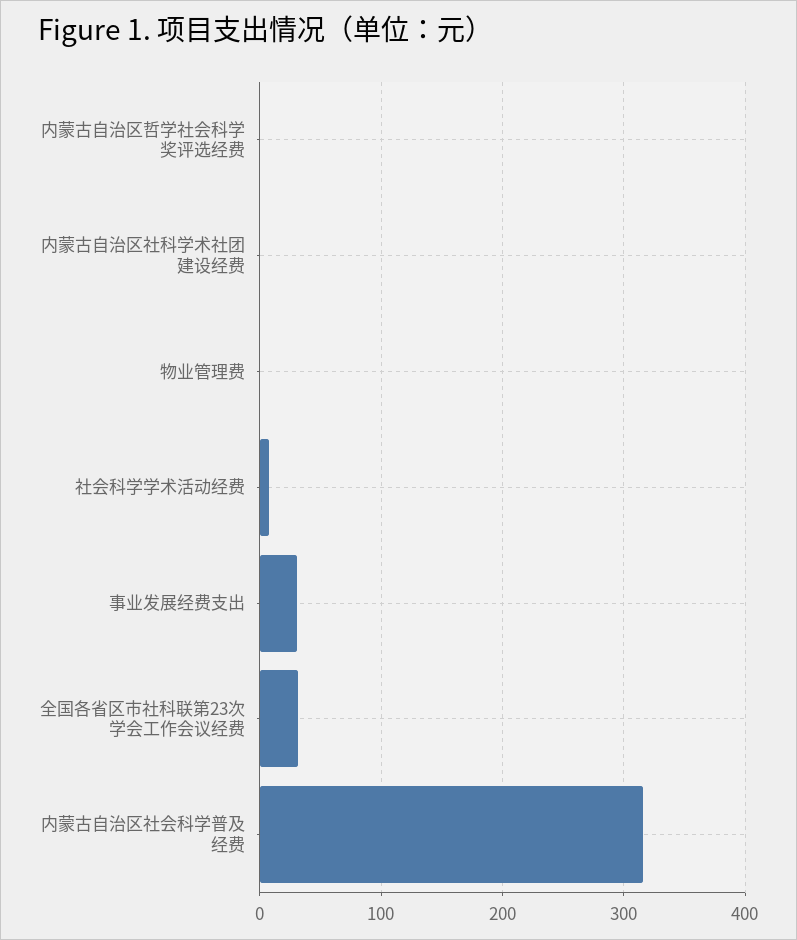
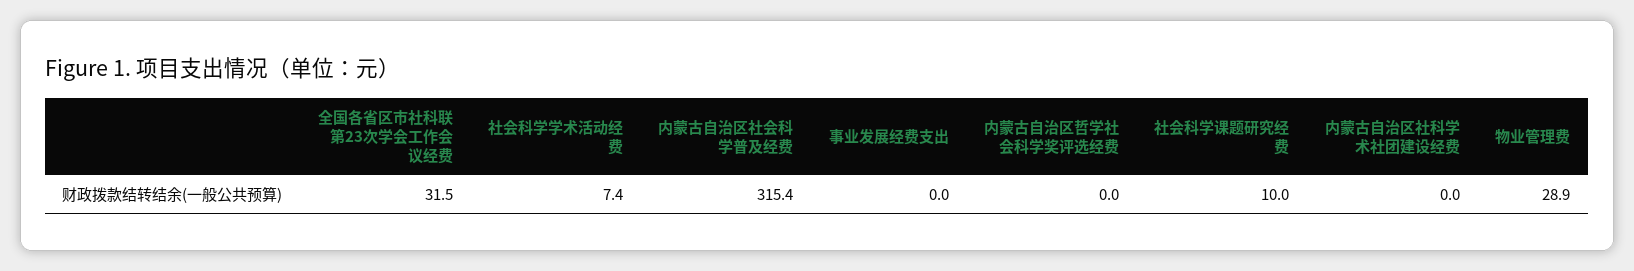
物业管理费: 0 -> 28.9
事业发展经费支出: 30 -> 0
社会科学课题研究经费: none -> 10

